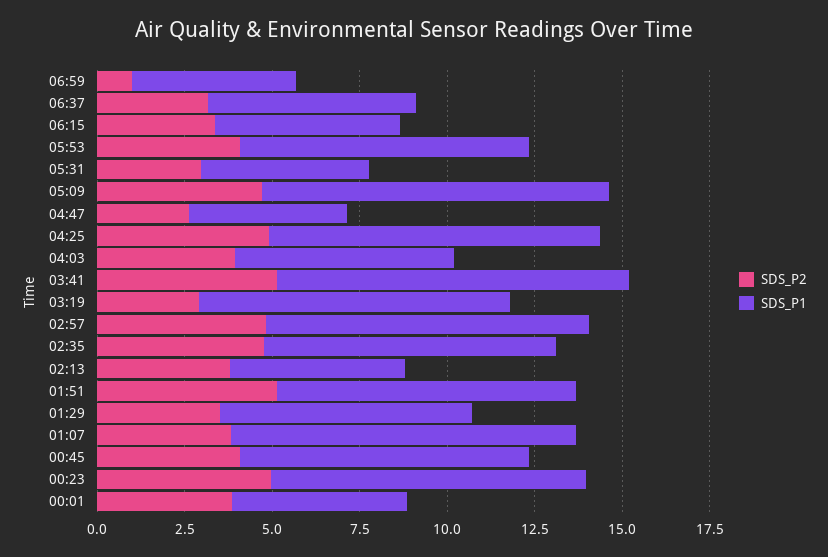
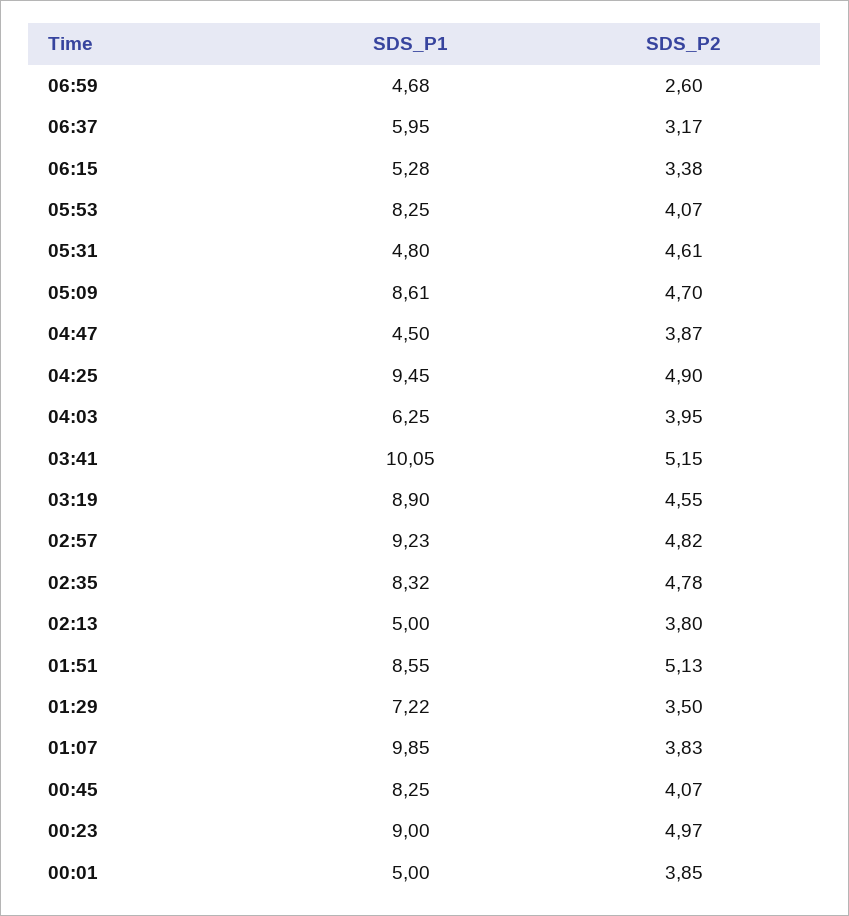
SDS_P2, 06:59: 1 -> 2.6
SDS_P2, 05:31: 3 -> 4.61
SDS_P1, 05:09: 10 -> 8.61
SDS_P2, 04:47: 2.5 -> 3.87
SDS_P2, 03:19: 3 -> 4.55

